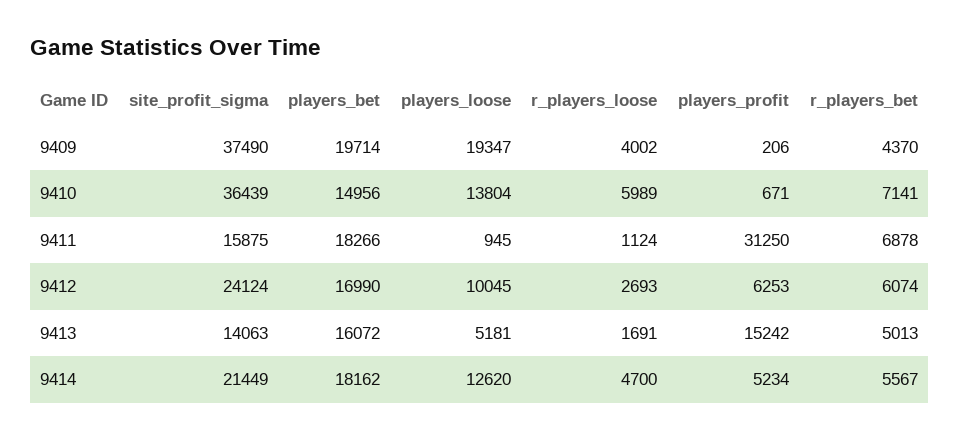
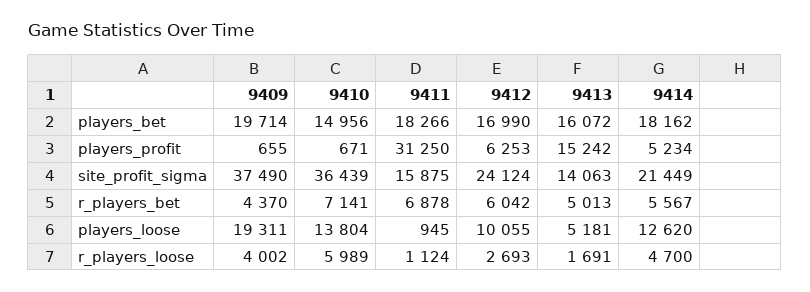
players_loose, 9409: 19347 -> 19311
players_profit, 9409: 206 -> 655
players_loose, 9412: 10045 -> 10055
r_players_bet, 9412: 6074 -> 6042

